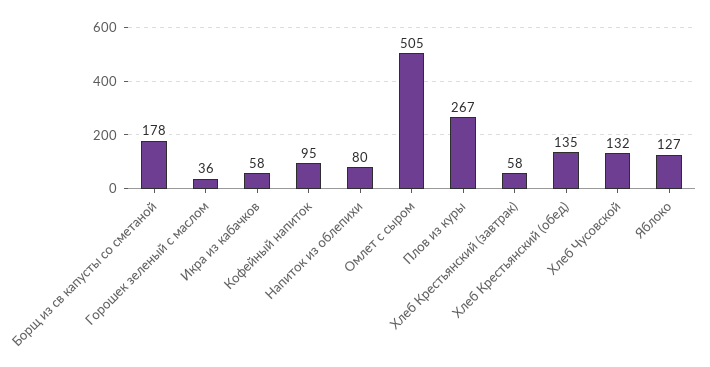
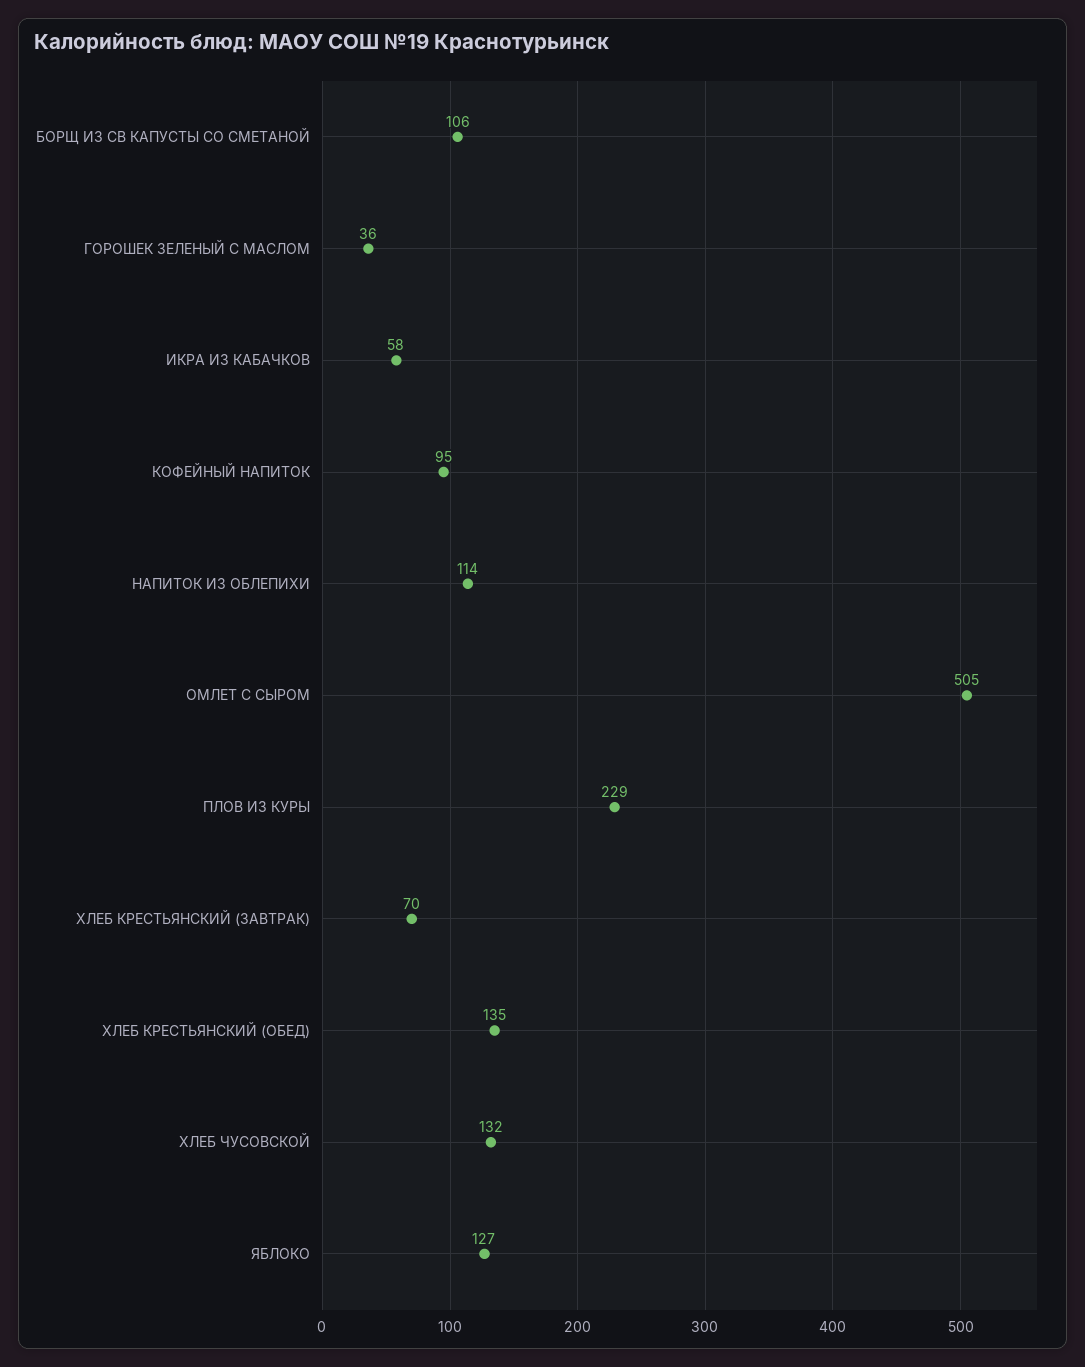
Борщ из св капусты со сметаной: 178 -> 106
Напиток из облепихи: 80 -> 114
Плов из куры: 267 -> 229
Хлеб Крестьянский (завтрак): 58 -> 70

